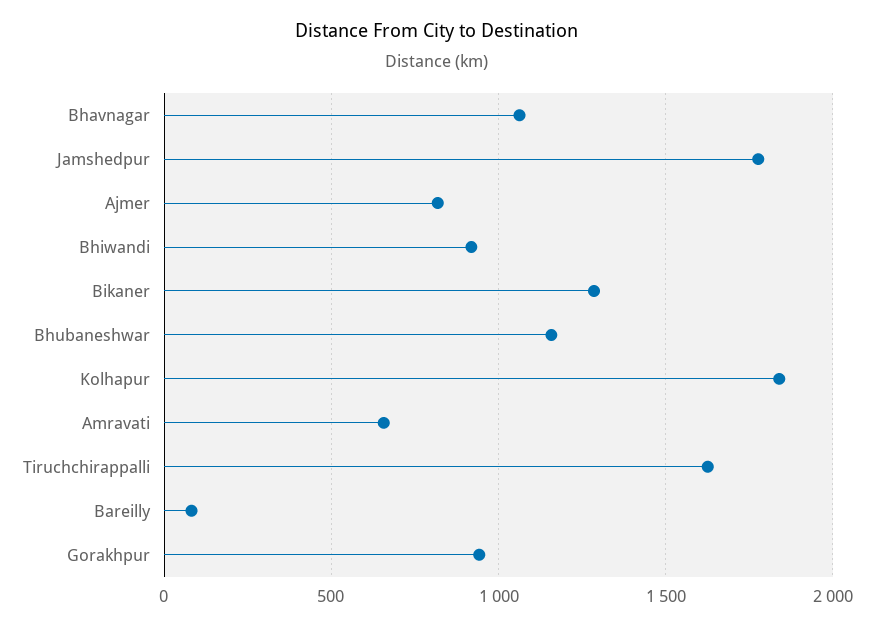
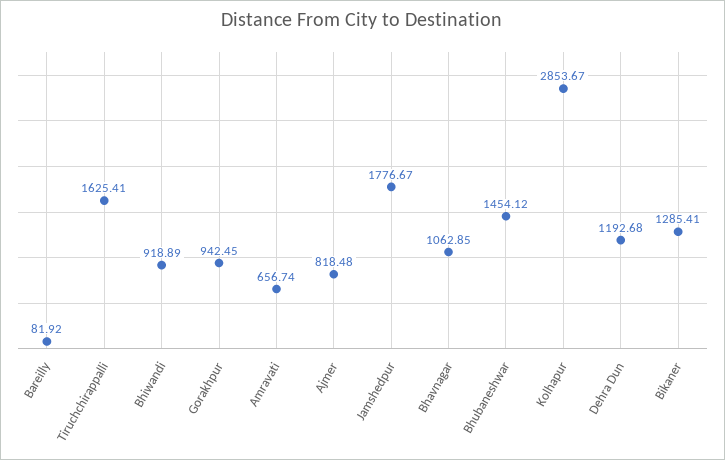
Bhubaneshwar: 1150 -> 1454.12
Kolhapur: 1850 -> 2853.67
Dehra Dun: none -> 1192.68

